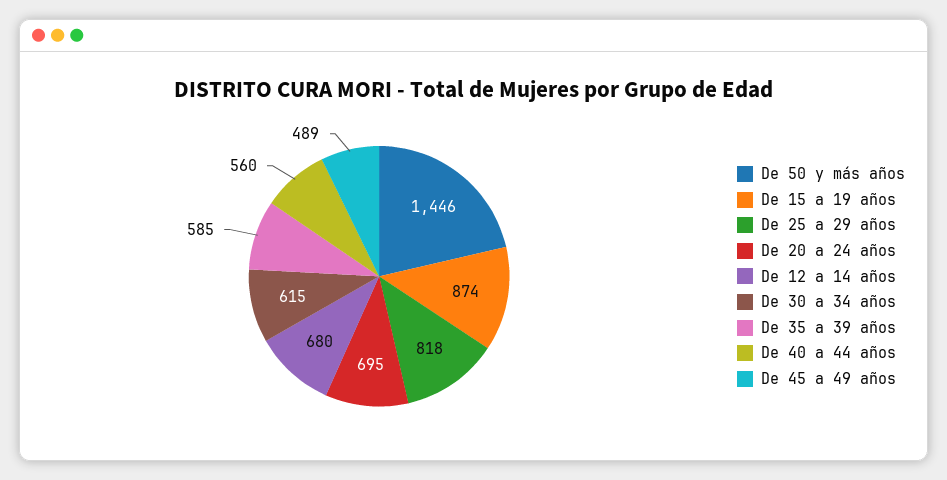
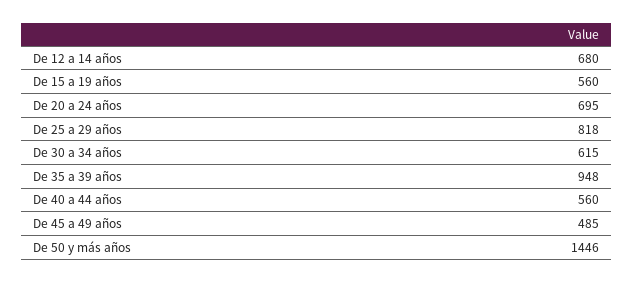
De 15 a 19 años: 874 -> 560
De 35 a 39 años: 585 -> 948
De 45 a 49 años: 489 -> 485

